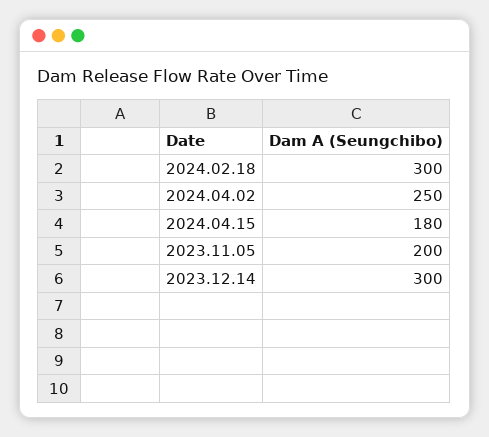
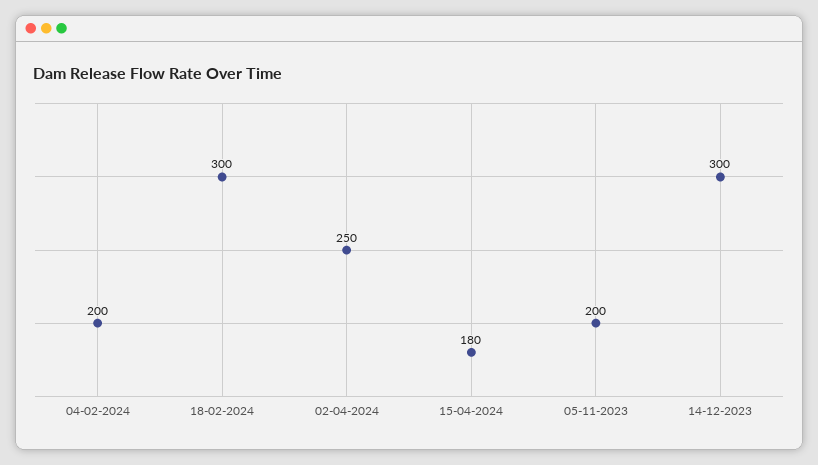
04-02-2024: none -> 200

